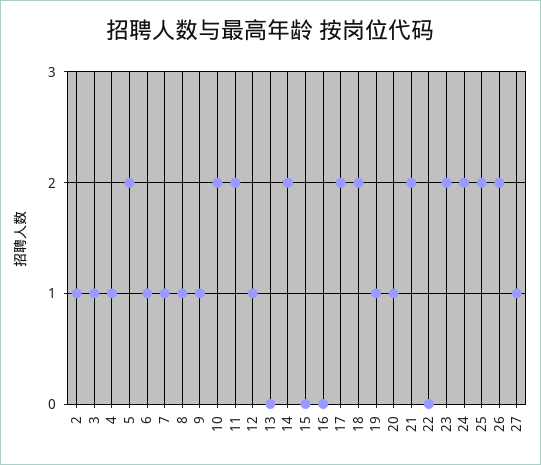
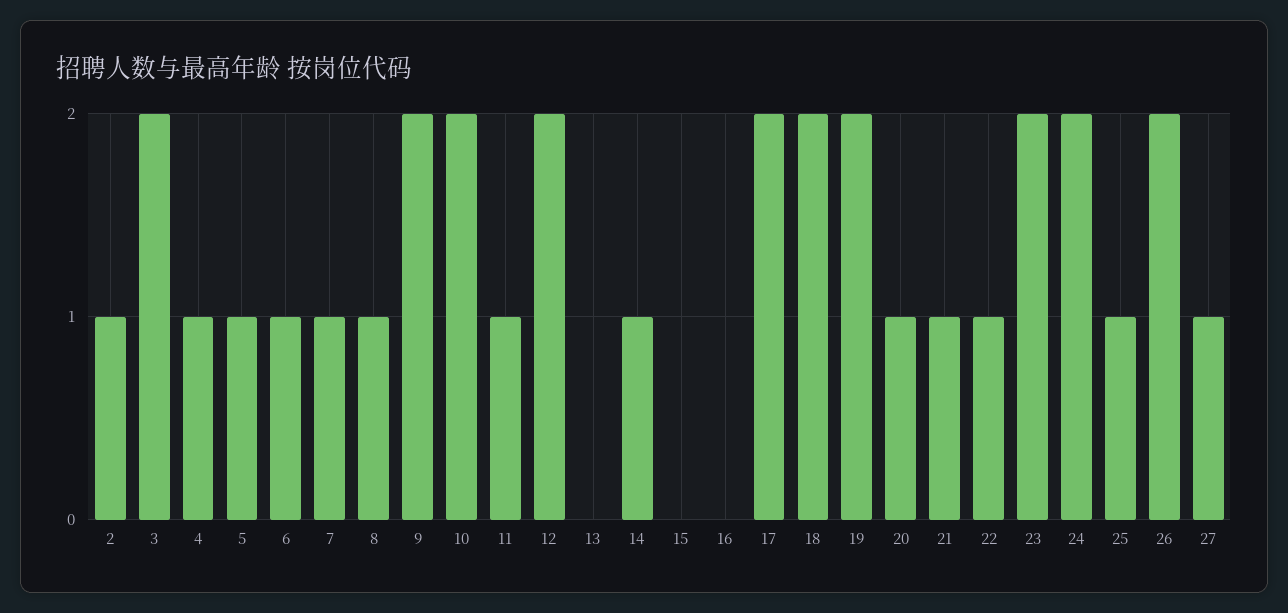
3: 1 -> 2
5: 2 -> 1
9: 1 -> 2
11: 2 -> 1
12: 1 -> 2
14: 2 -> 1
19: 1 -> 2
21: 2 -> 1
22: 0 -> 1
25: 2 -> 1

